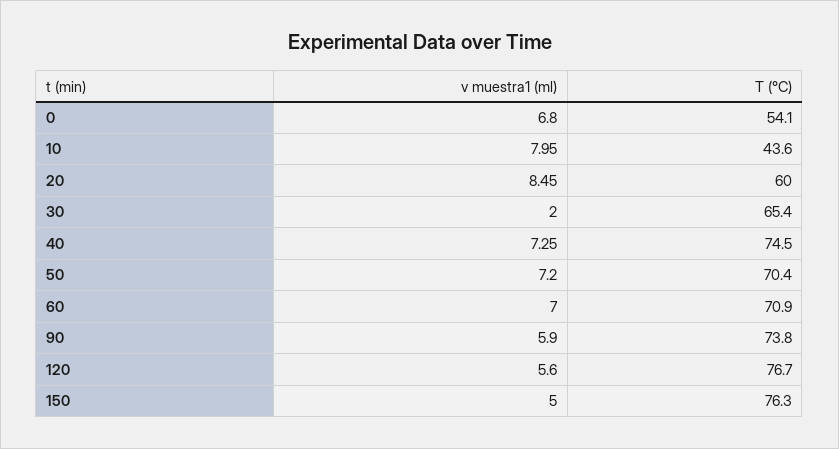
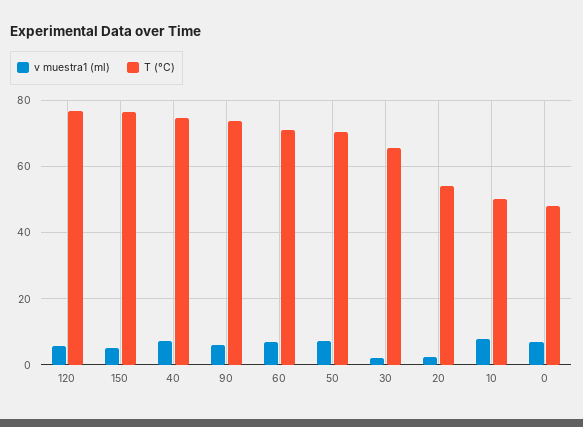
T (°C), 0: 54.1 -> 48
T (°C), 10: 43.6 -> 50
v muestra1 (ml), 20: 8.45 -> 2
T (°C), 20: 60 -> 54

